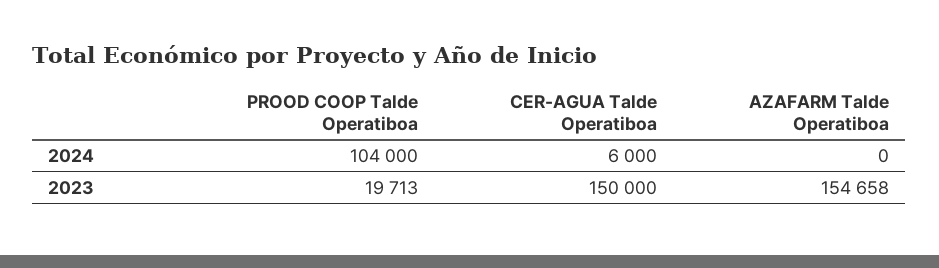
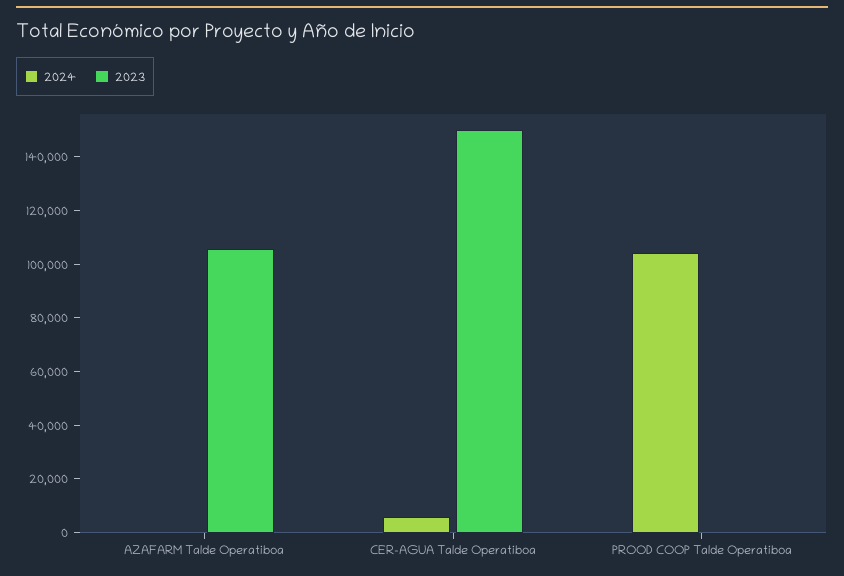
2023, PROOD COOP Talde Operatiboa: 19713 -> 0
2023, AZAFARM Talde Operatiboa: 154658 -> 105000

